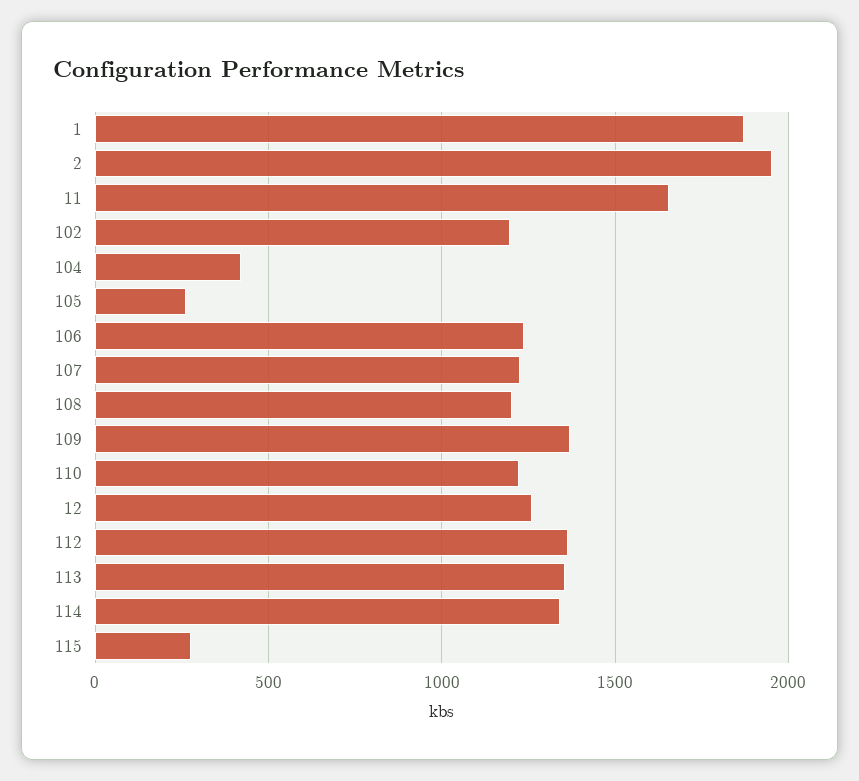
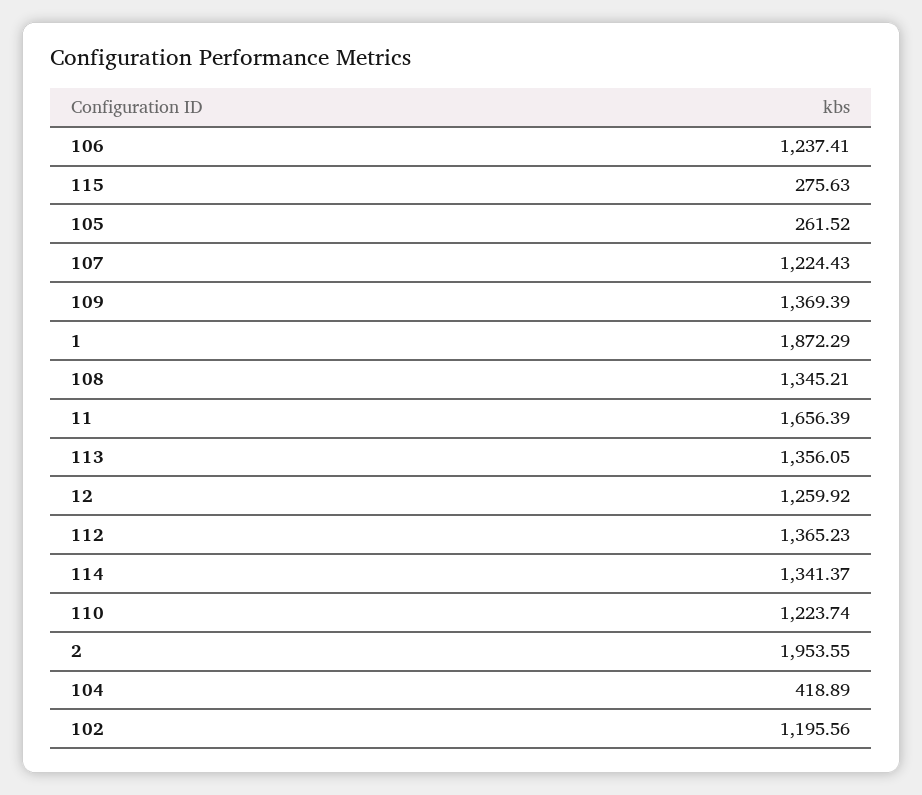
108: 1200 -> 1345.21

